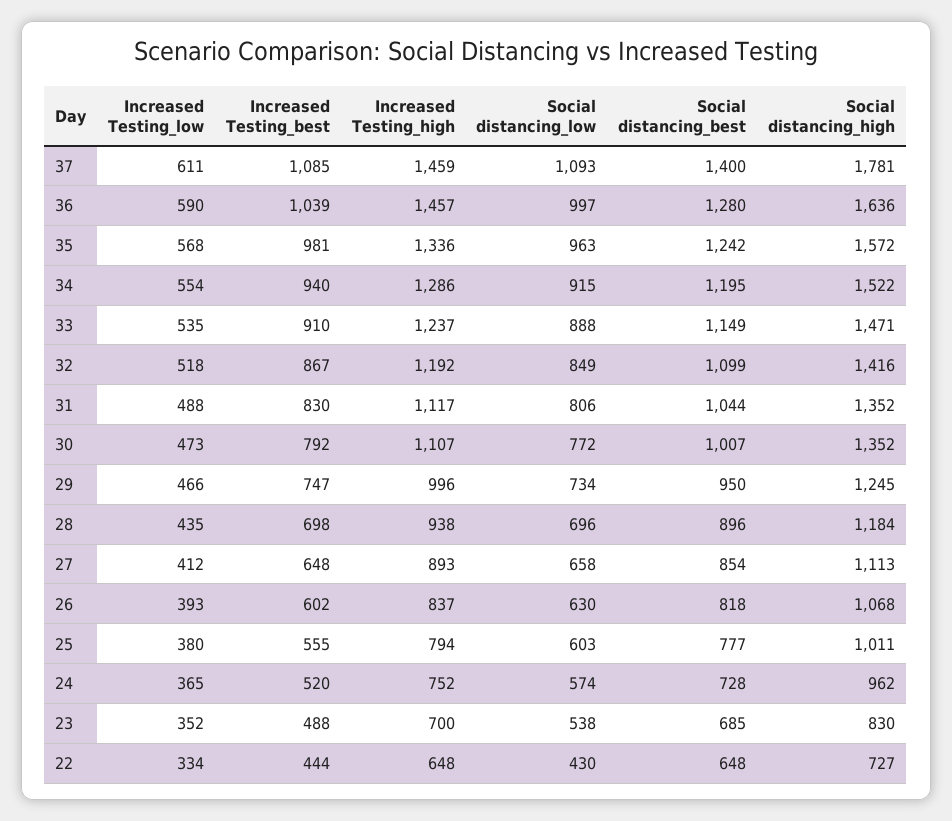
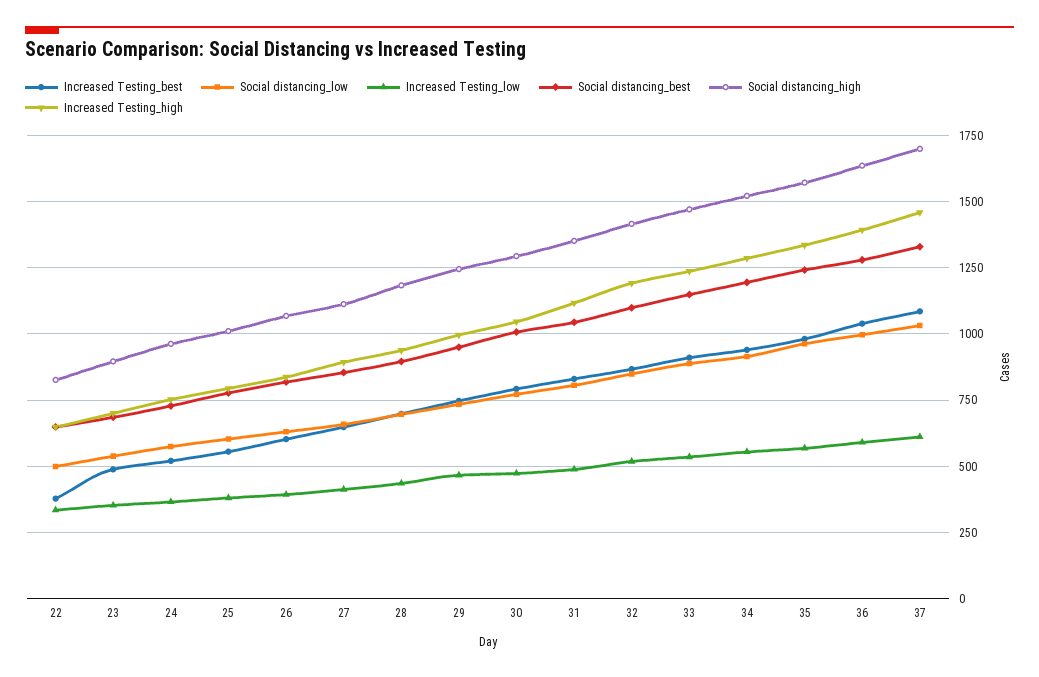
Social distancing_low, 37: 1093 -> 1025
Social distancing_best, 37: 1400 -> 1325
Social distancing_high, 37: 1781 -> 1700
Increased Testing_high, 36: 1457 -> 1400
Increased Testing_high, 30: 1107 -> 1050
Social distancing_high, 30: 1352 -> 1300
Social distancing_high, 23: 830 -> 900
Increased Testing_best, 22: 444 -> 375
Social distancing_low, 22: 430 -> 500
Social distancing_high, 22: 727 -> 825

